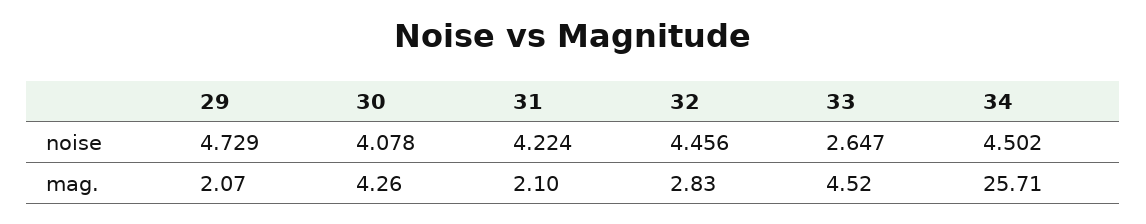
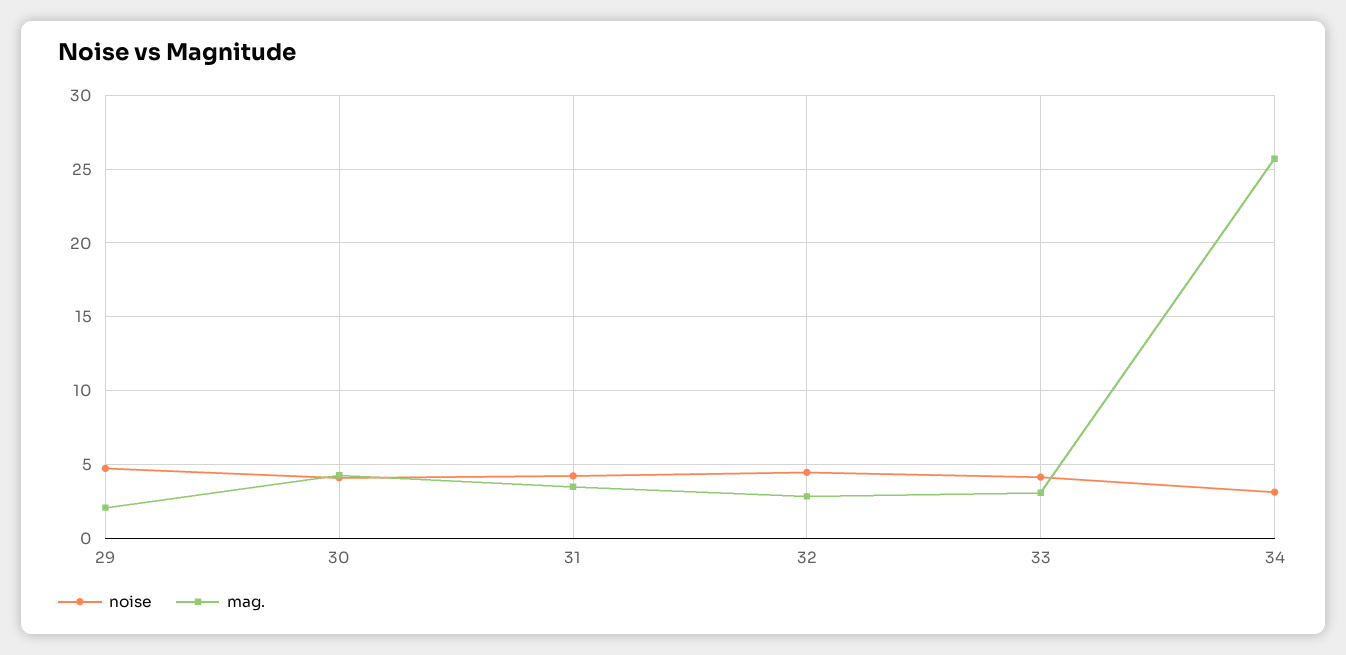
noise, 33: 2.647 -> 4
noise, 34: 4.502 -> 3
mag., 31: 2.1 -> 3.5
mag., 33: 4.52 -> 3

